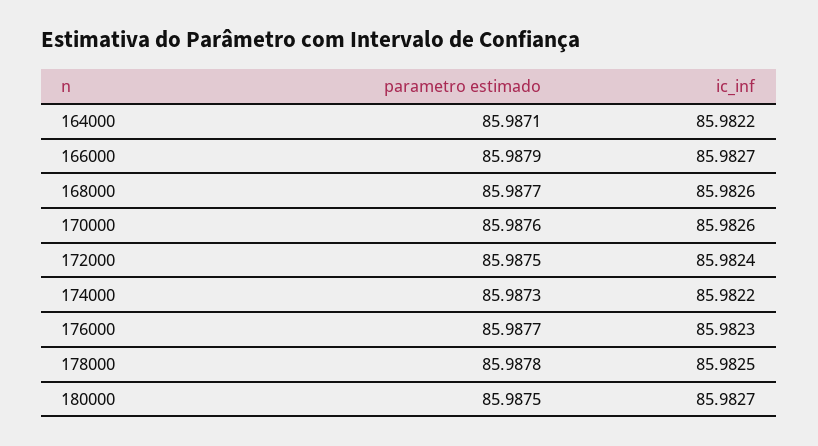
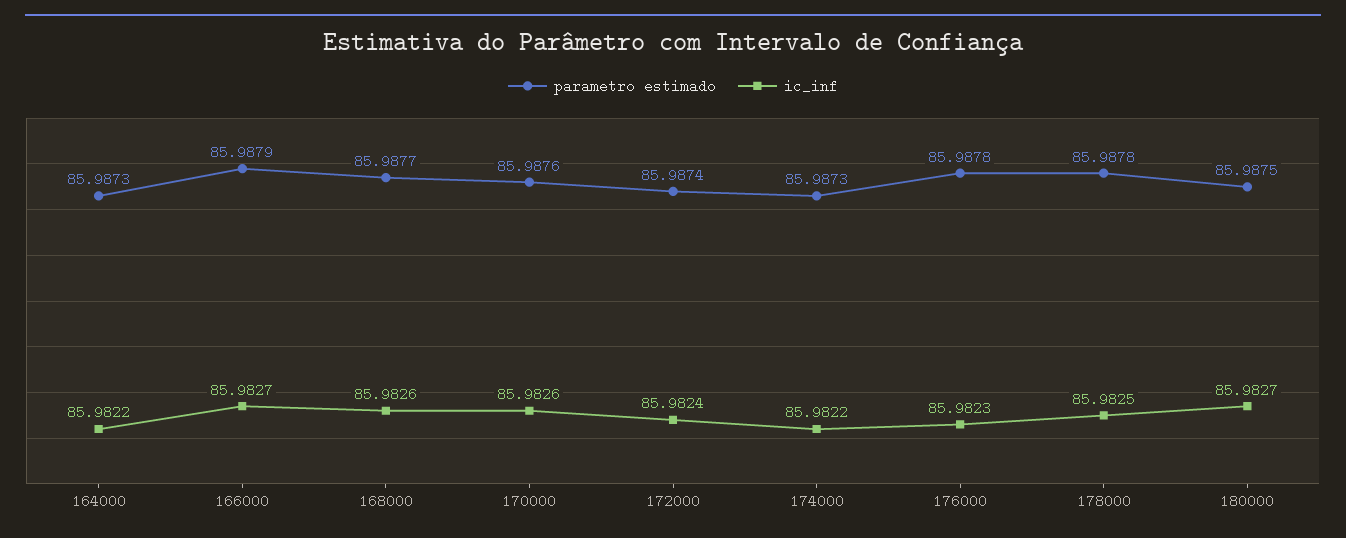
parametro estimado, 164000: 85.9871 -> 85.9873
parametro estimado, 172000: 85.9875 -> 85.9874
parametro estimado, 176000: 85.9877 -> 85.9878

